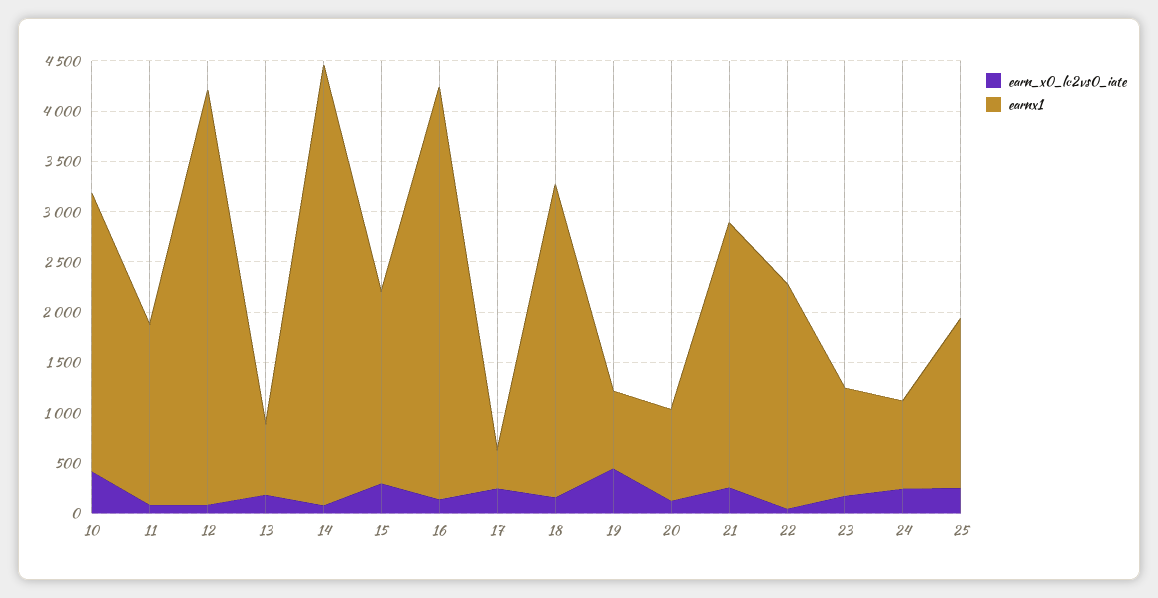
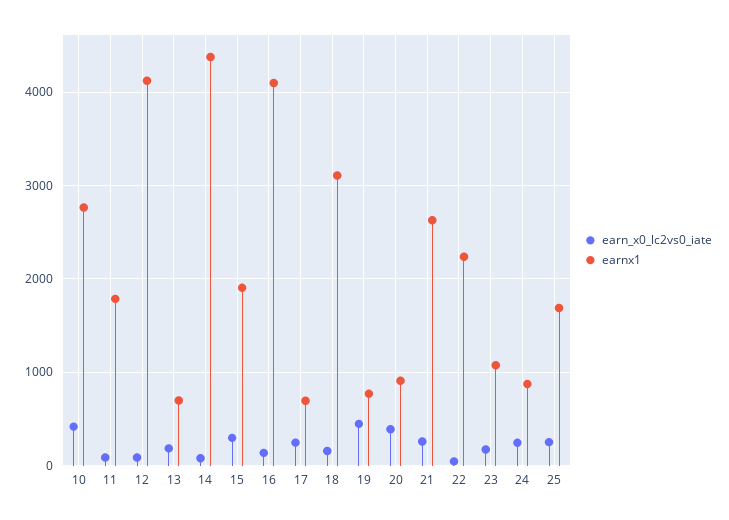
earnx1, 17: 400 -> 700
earn_x0_lc2vs0_iate, 20: 100 -> 400

